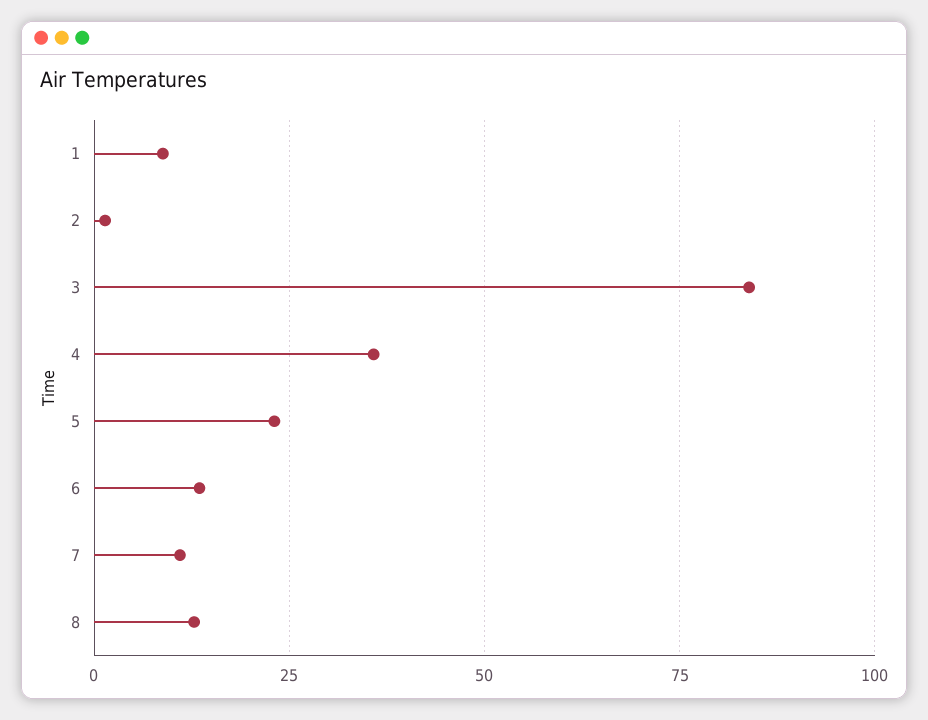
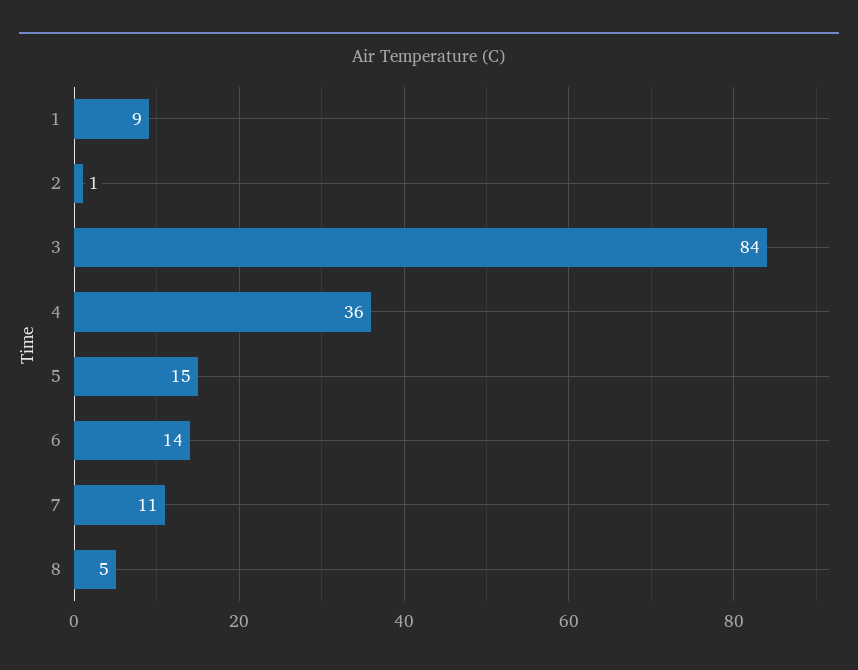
5: 22.5 -> 15
8: 12.5 -> 5

